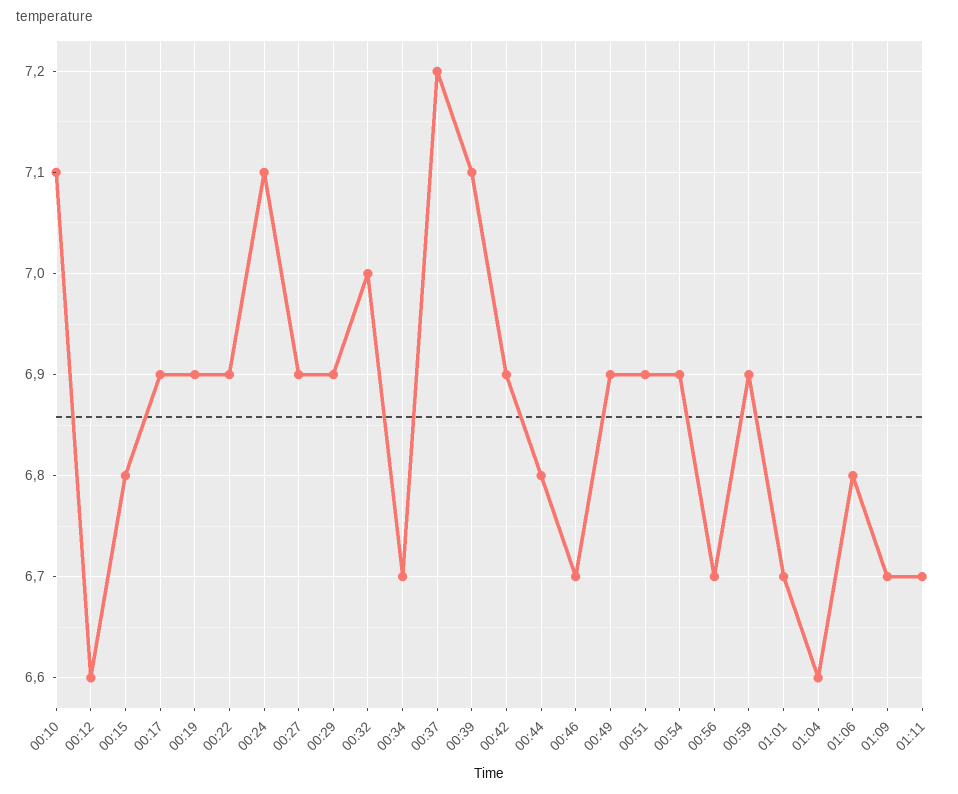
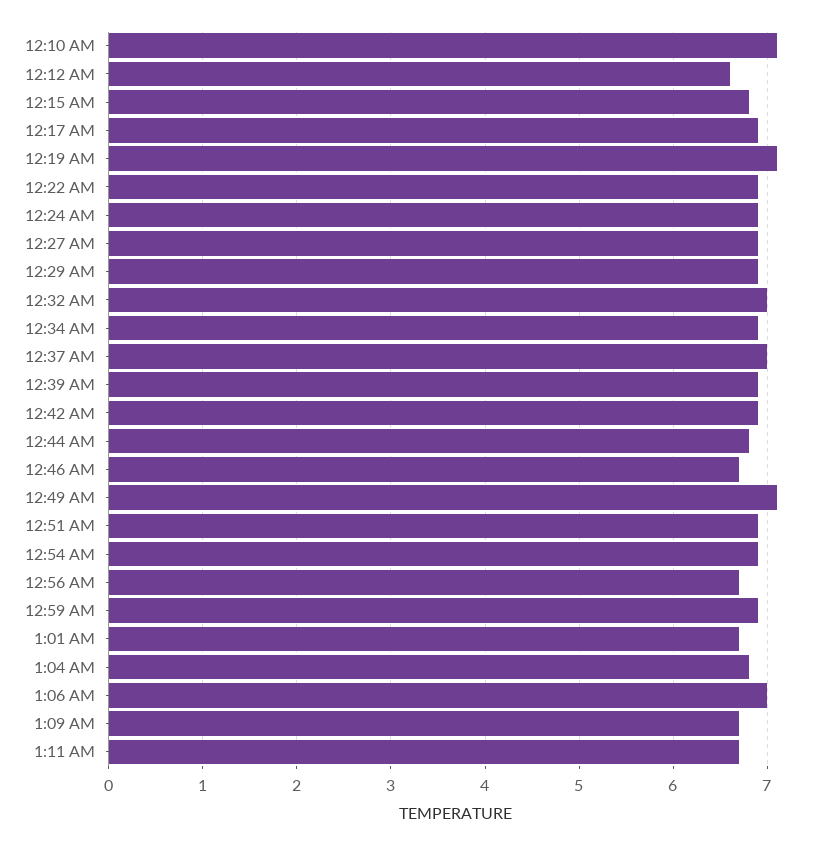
00:19: 6.9 -> 7.1
00:24: 7.1 -> 6.9
00:34: 6.7 -> 6.9
00:37: 7.2 -> 7
00:39: 7.1 -> 6.9
00:49: 6.9 -> 7.1
01:04: 6.6 -> 6.8
01:06: 6.8 -> 7

